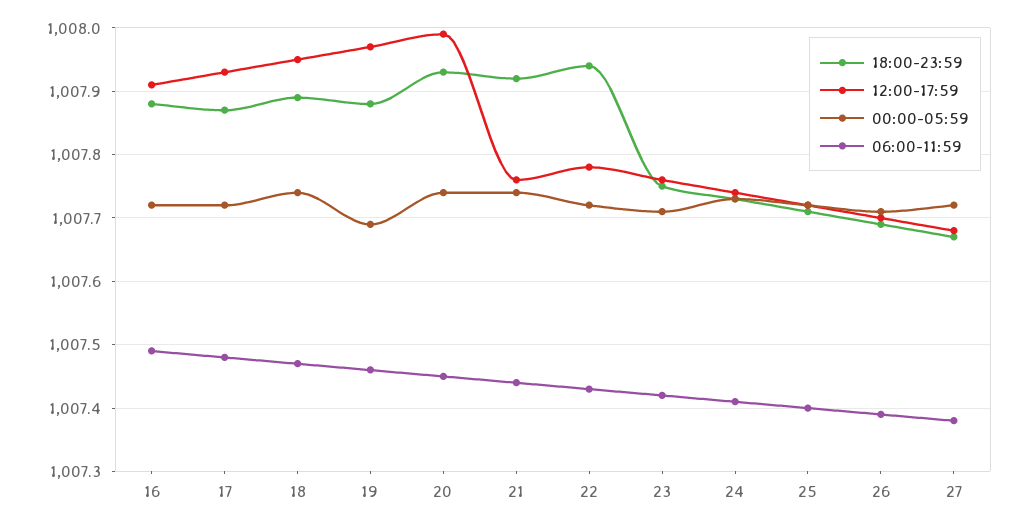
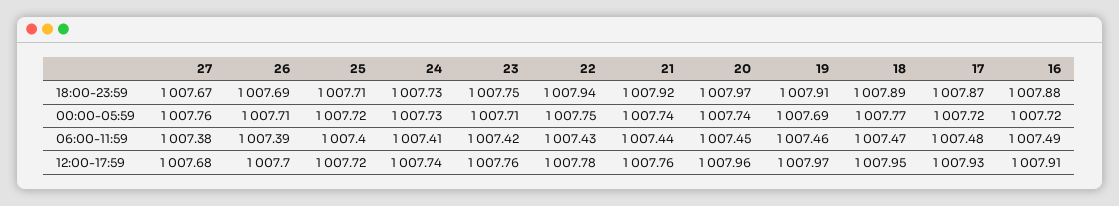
00:00-05:59, 18: 1007.74 -> 1007.77
18:00-23:59, 19: 1007.88 -> 1007.91
18:00-23:59, 20: 1007.93 -> 1007.97
12:00-17:59, 20: 1007.99 -> 1007.96
00:00-05:59, 22: 1007.72 -> 1007.75
00:00-05:59, 27: 1007.72 -> 1007.76

